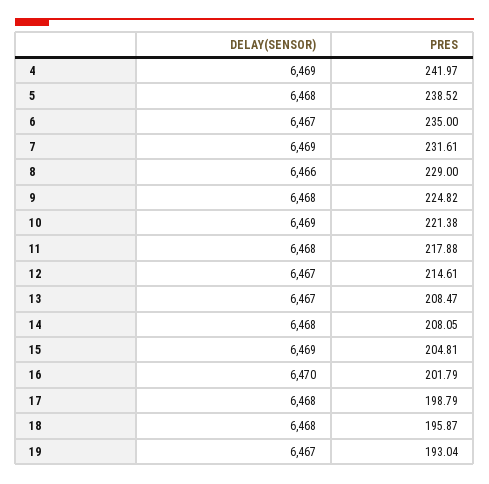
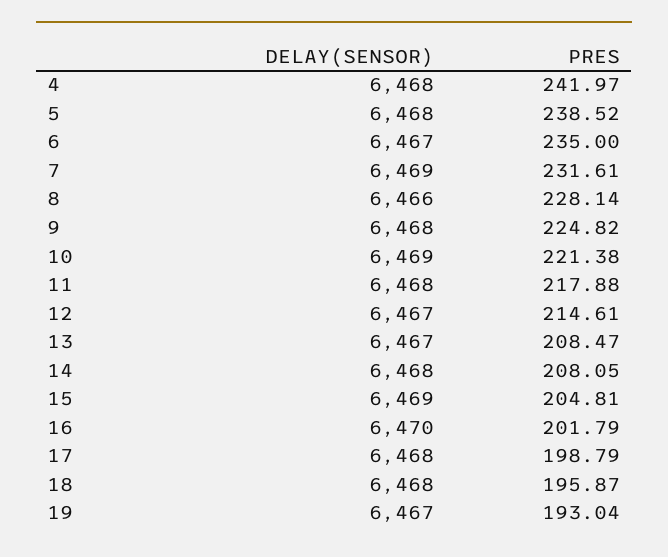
DELAY(SENSOR), 4: 6469 -> 6468
PRES, 8: 229 -> 228.14

